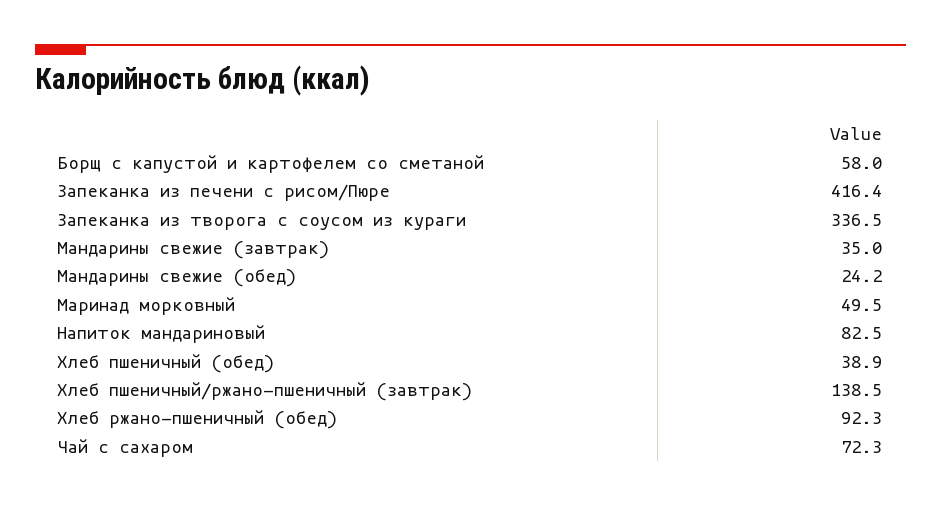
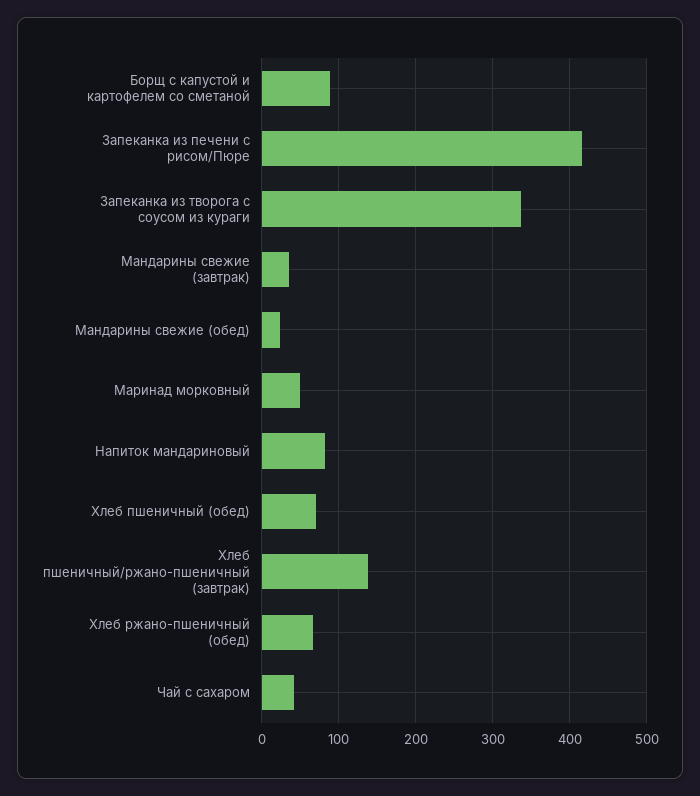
Борщ с капустой и картофелем со сметаной: 58 -> 90
Хлеб пшеничный (обед): 38.9 -> 70
Хлеб ржано-пшеничный (обед): 92.3 -> 70
Чай с сахаром: 72.3 -> 40

